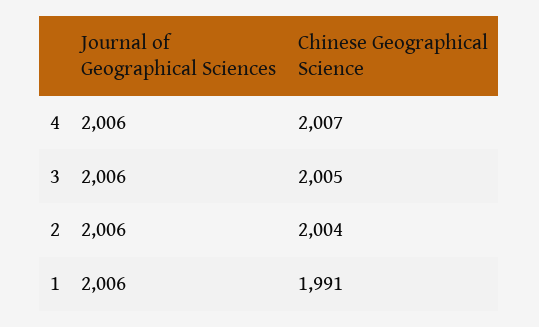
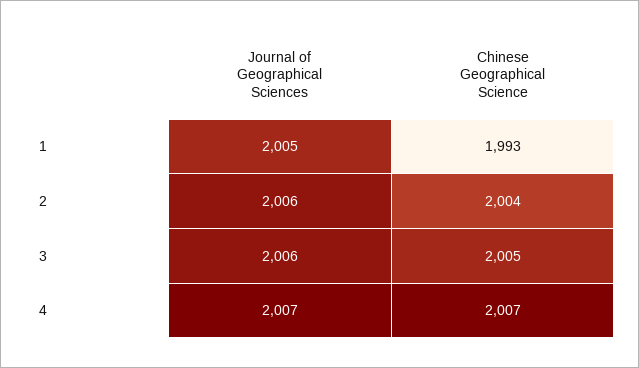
Journal of Geographical Sciences, 4: 2006 -> 2007
Journal of Geographical Sciences, 1: 2006 -> 2005
Chinese Geographical Science, 1: 1991 -> 1993

